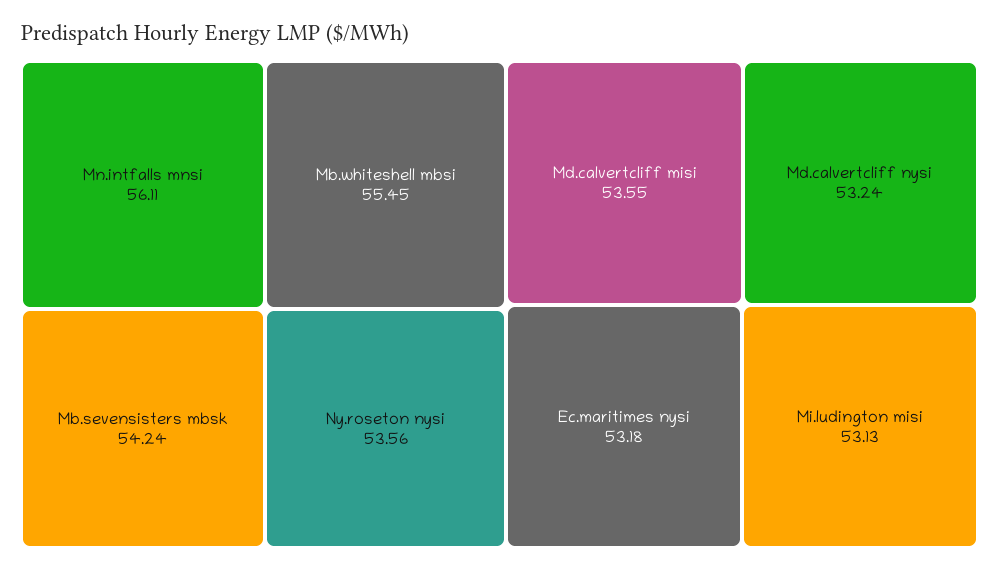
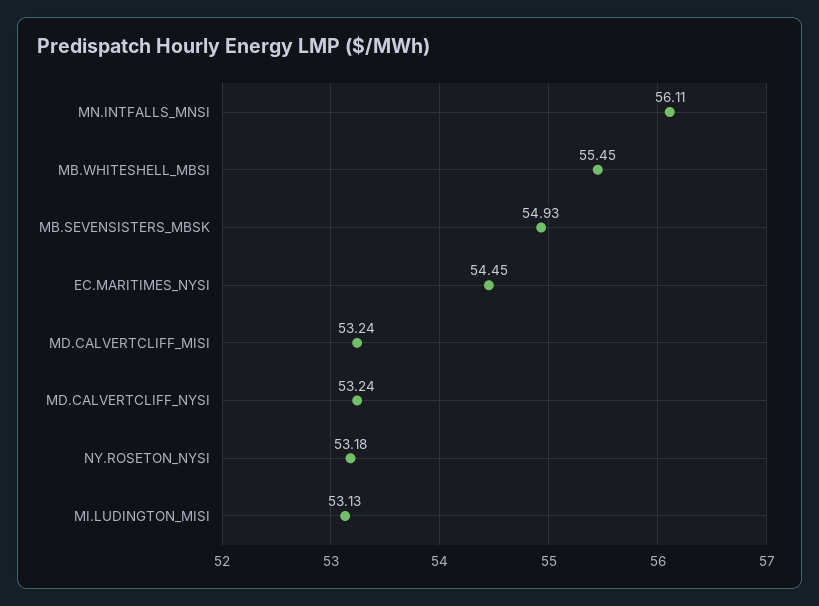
Mb.sevensisters mbsk: 54.24 -> 54.93
Ny.roseton nysi: 53.56 -> 53.18
Md.calvertcliff misi: 53.55 -> 53.24
Ec.maritimes nysi: 53.18 -> 54.45

